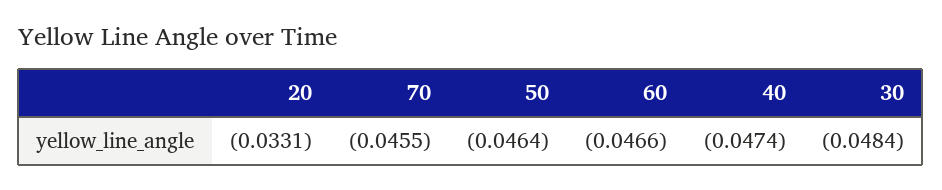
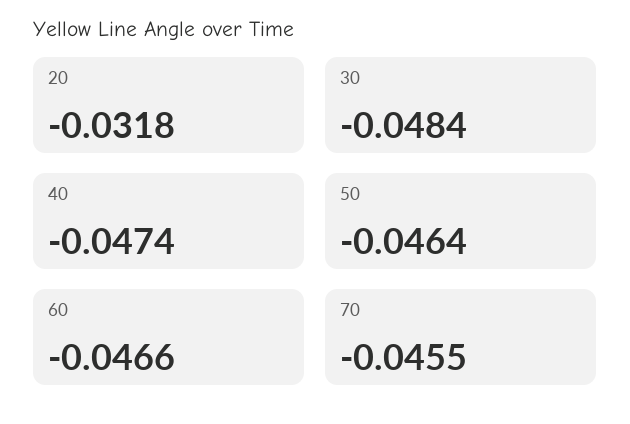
20: -0.0331 -> -0.0318

